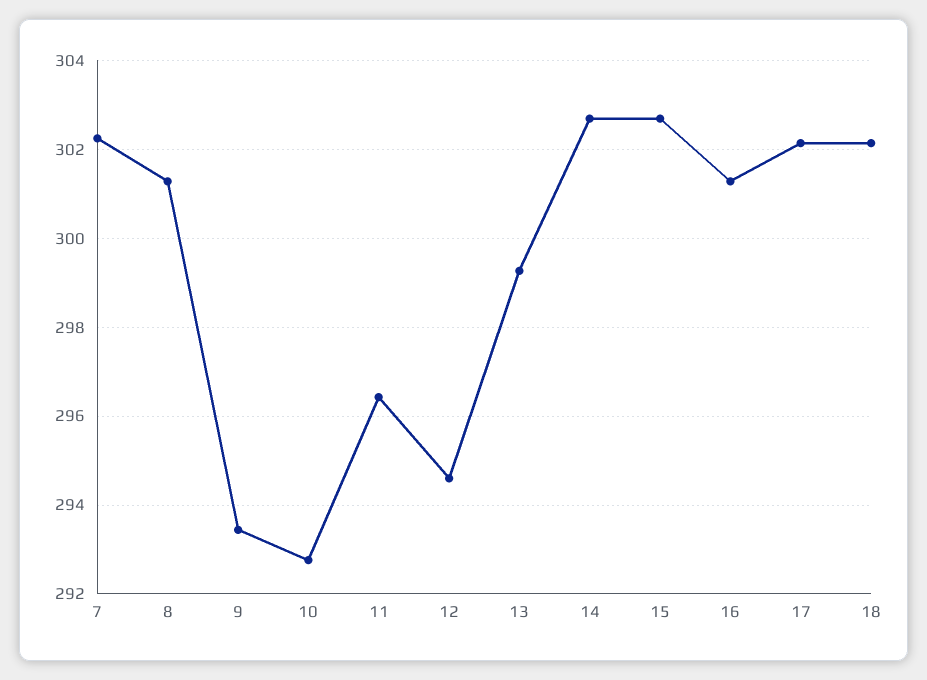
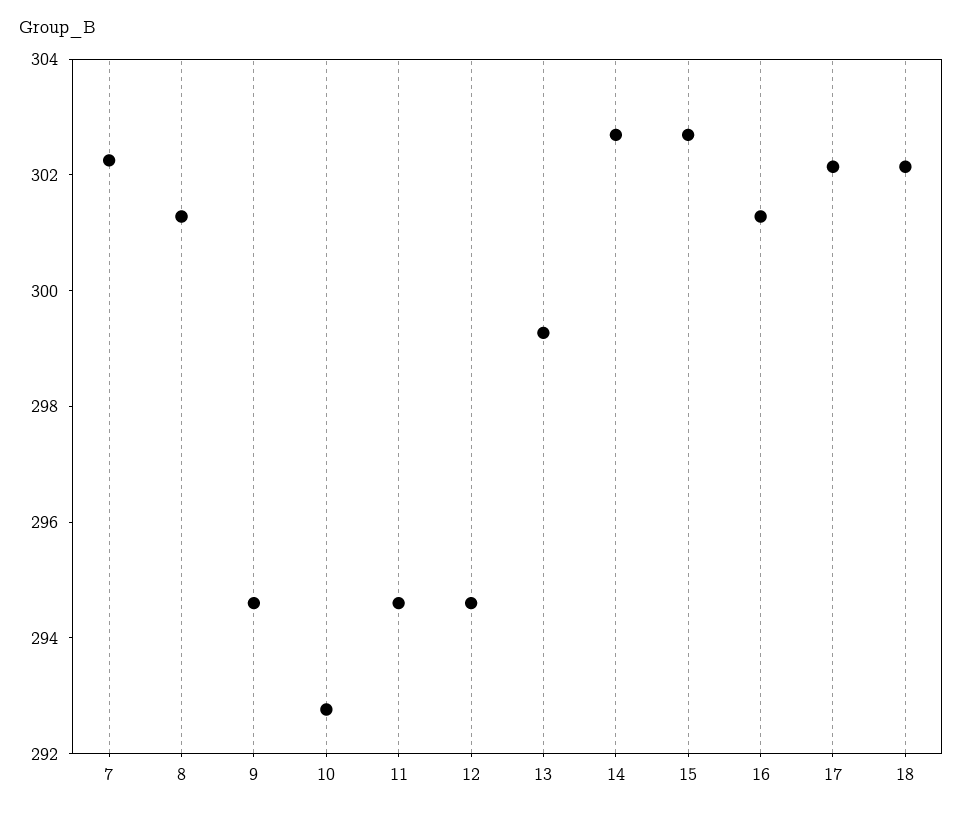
9: 293.4 -> 294.5
11: 296.4 -> 294.5

